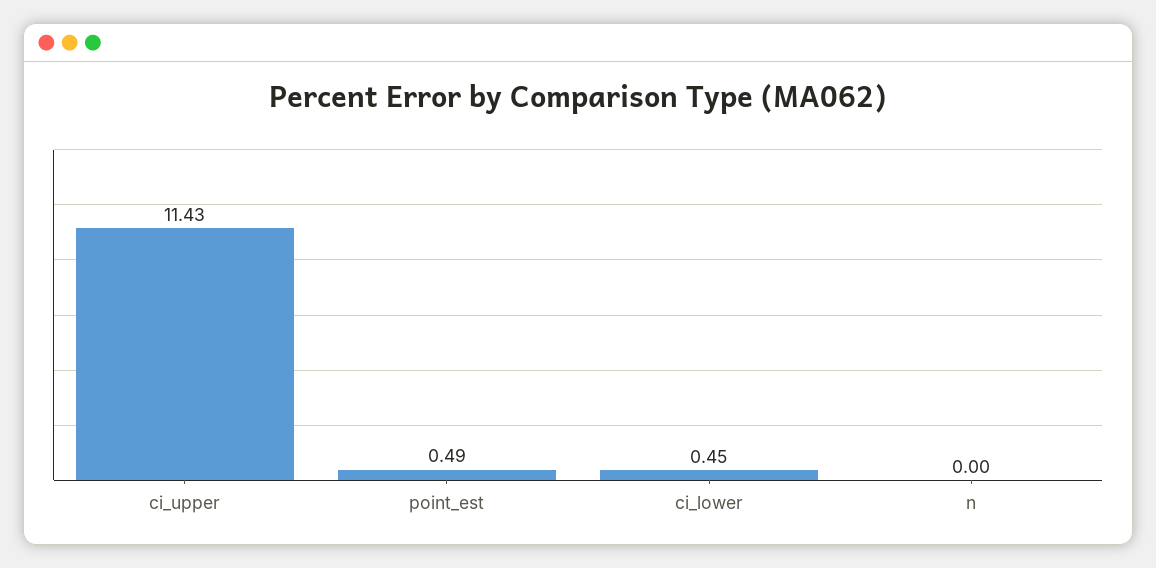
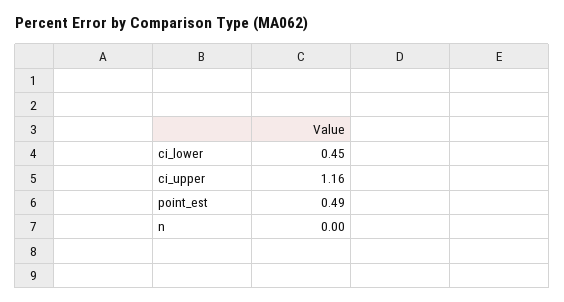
ci_upper: 11.43 -> 1.16

